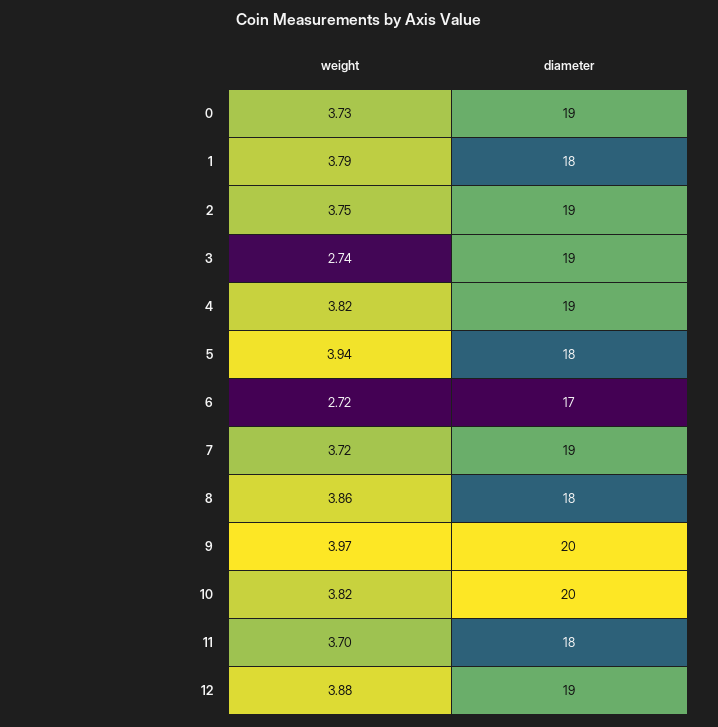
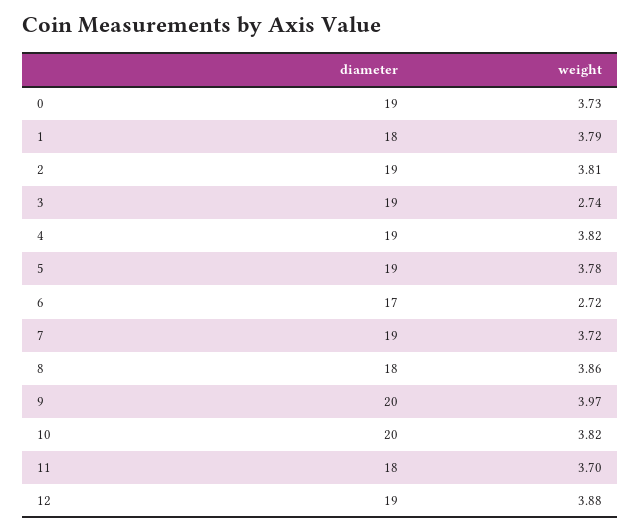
weight, 2: 3.75 -> 3.81
weight, 5: 3.94 -> 3.78
diameter, 5: 18 -> 19

